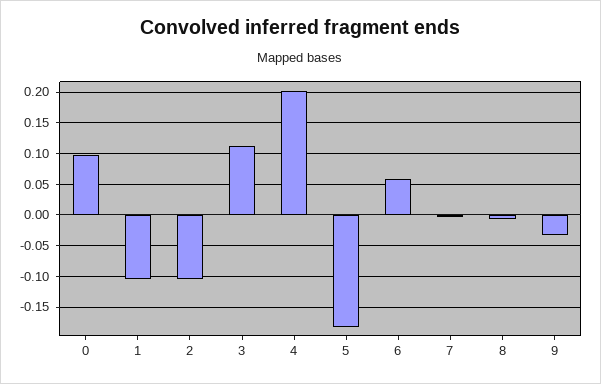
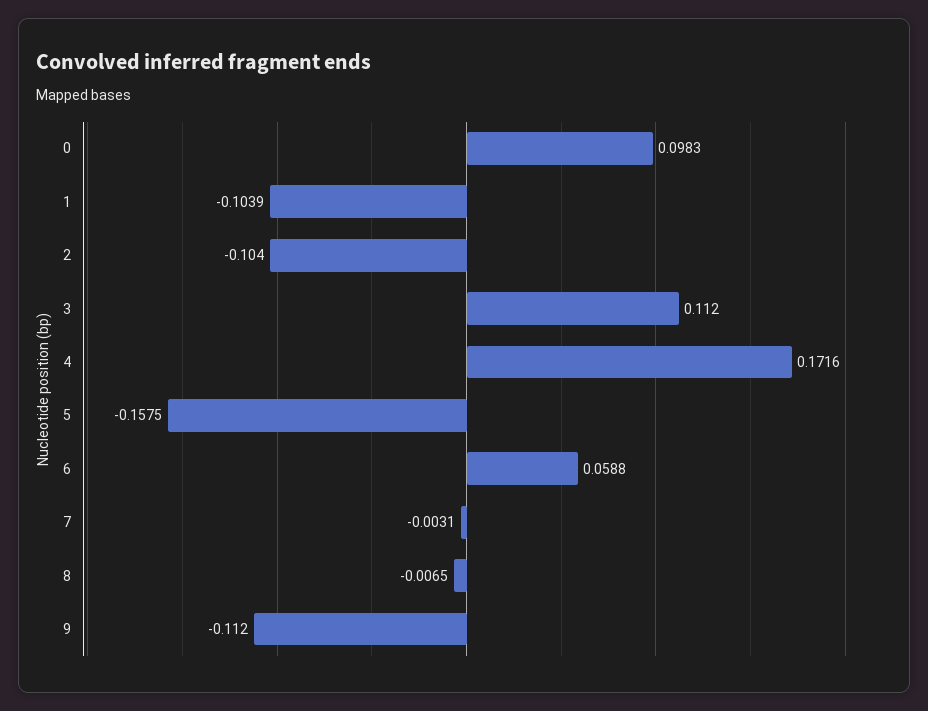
4: 0.2 -> 0.1716
5: -0.18 -> -0.1575
9: -0.03 -> -0.112

